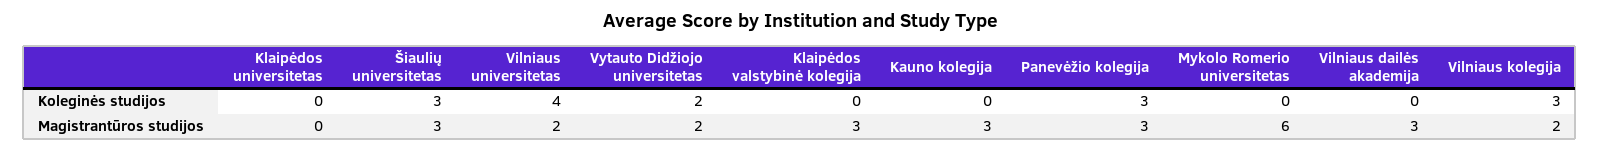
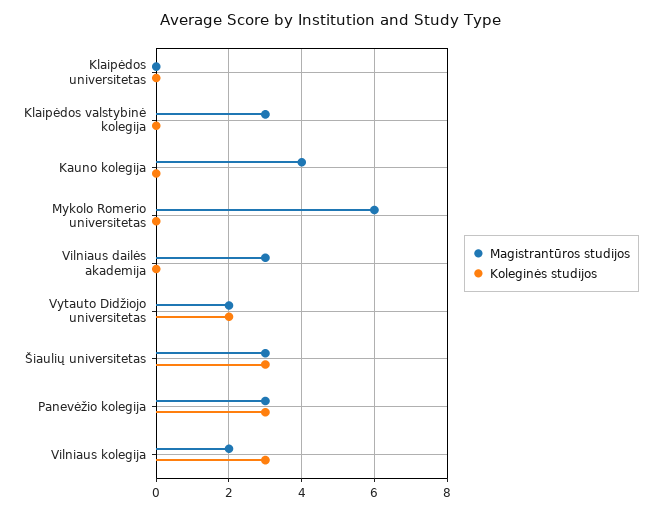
Koleginės studijos, Vilniaus universitetas: 4 -> none
Magistrantūros studijos, Vilniaus universitetas: 2 -> none
Magistrantūros studijos, Kauno kolegija: 3 -> 4

